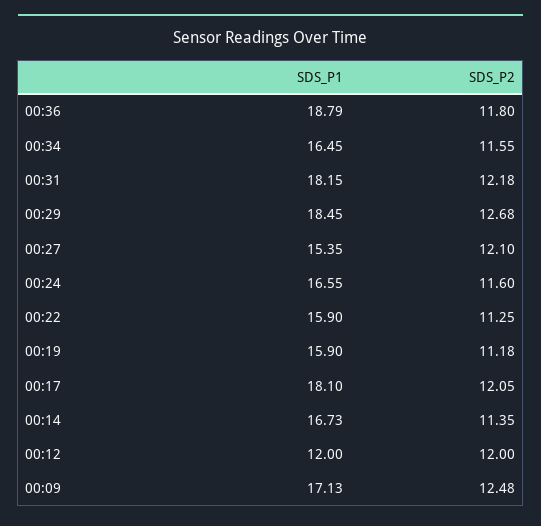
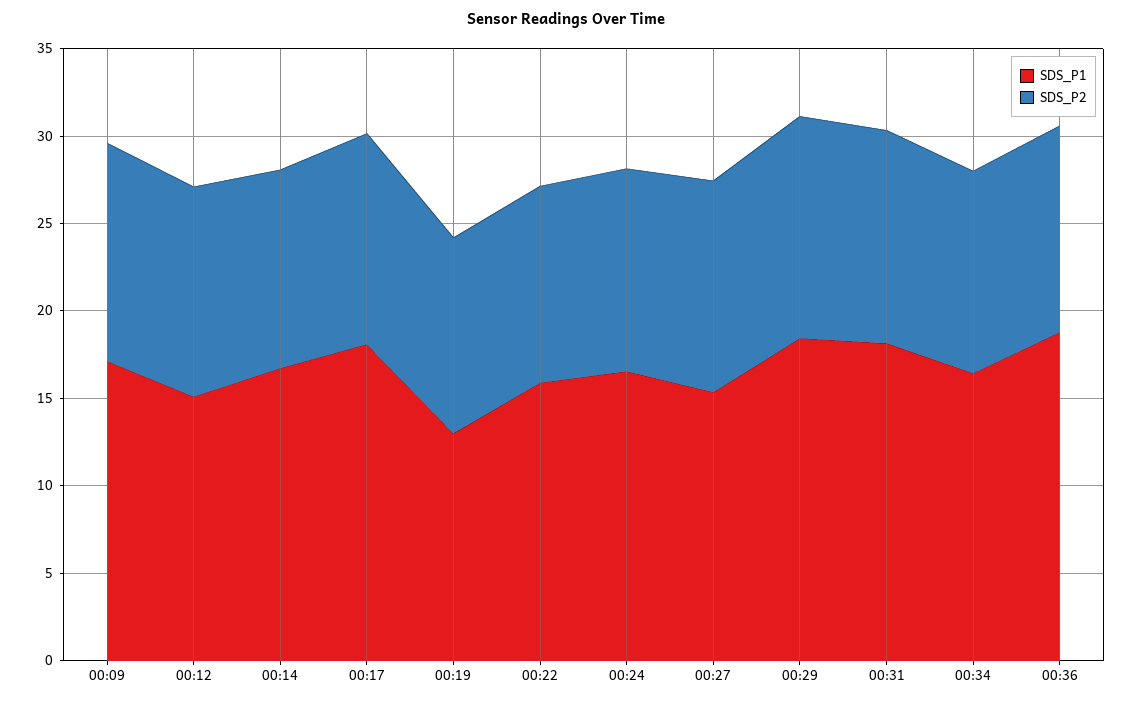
SDS_P1, 00:19: 15.9 -> 13
SDS_P1, 00:12: 12 -> 15

